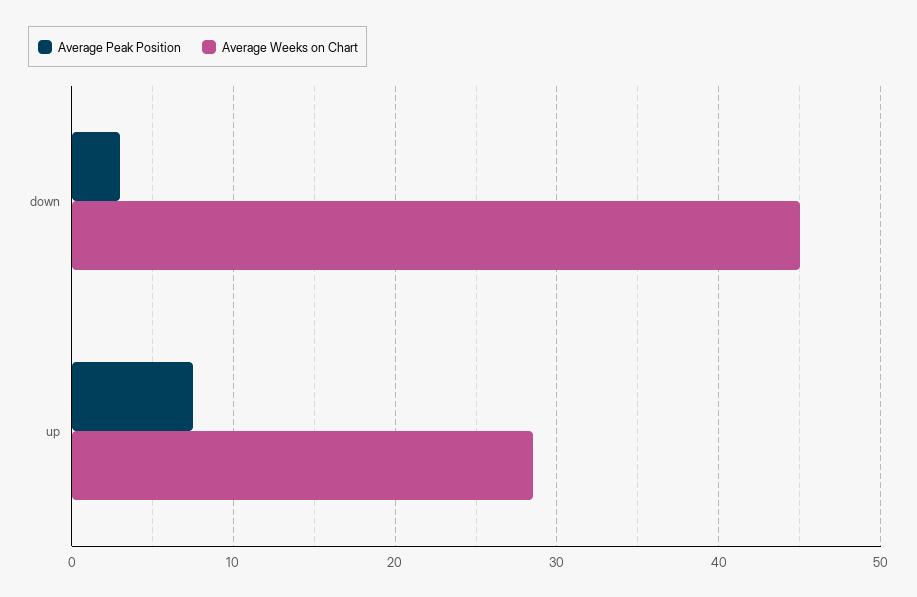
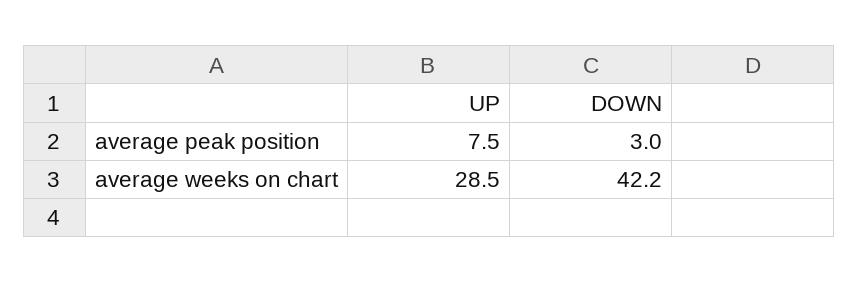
Average Weeks on Chart, down: 45 -> 42.2

